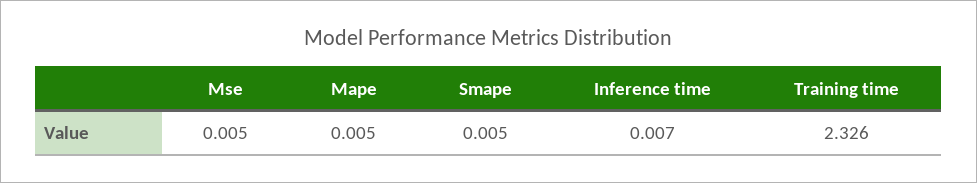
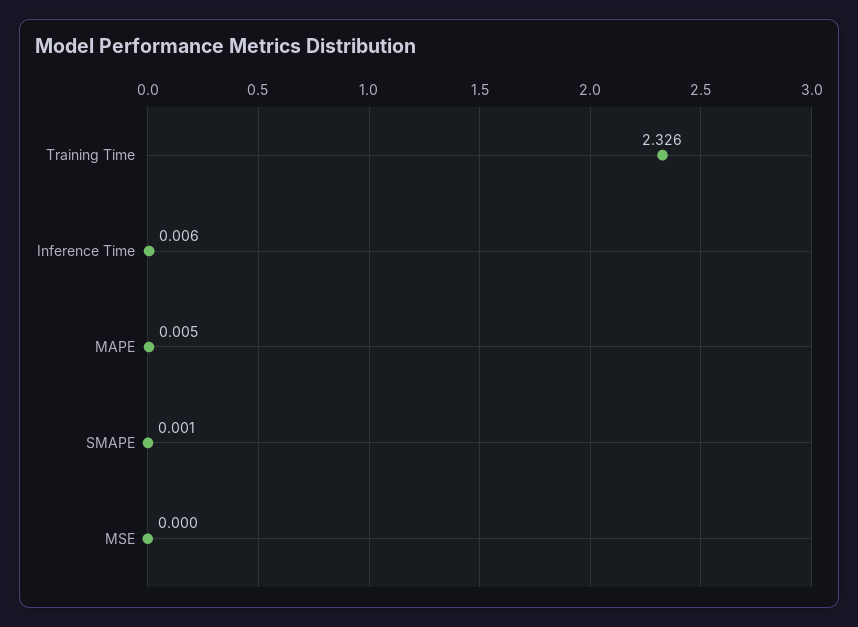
Mse: 0.005 -> 0
Smape: 0.005 -> 0.001
Inference time: 0.007 -> 0.006

